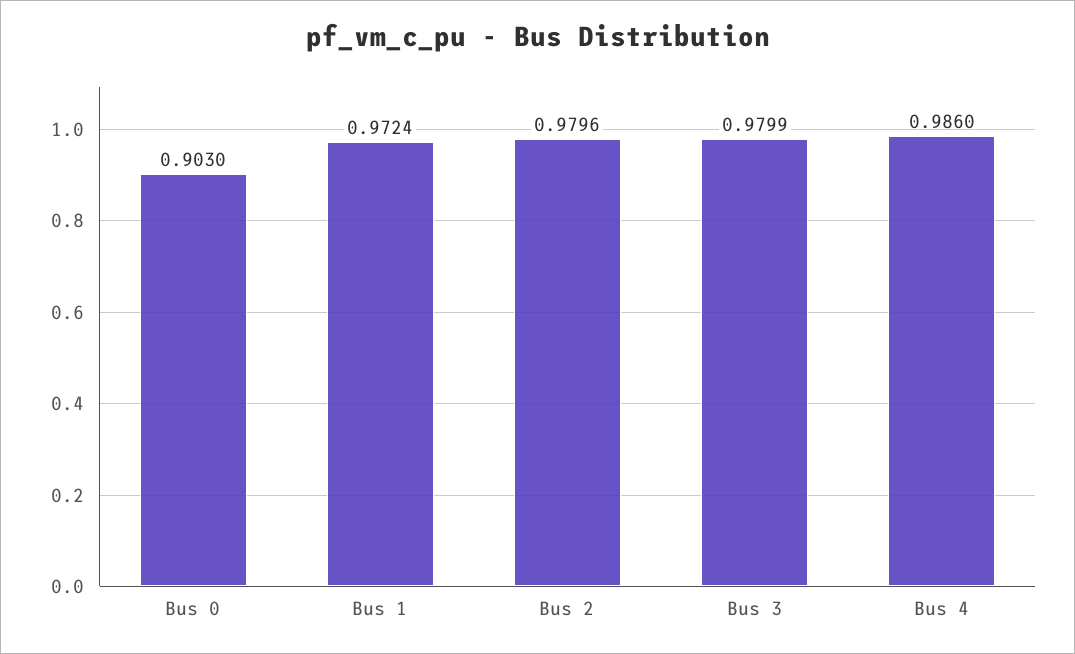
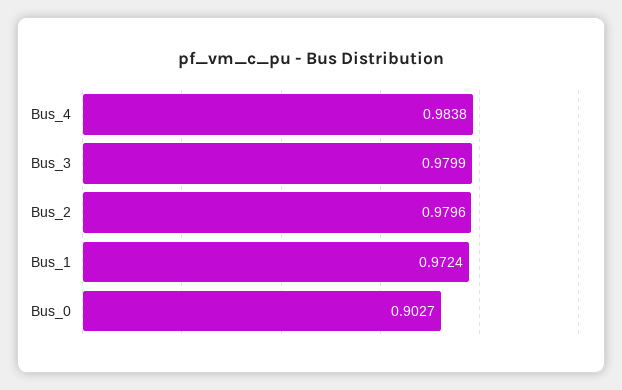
Bus 0: 0.903 -> 0.9027
Bus 4: 0.986 -> 0.9838

